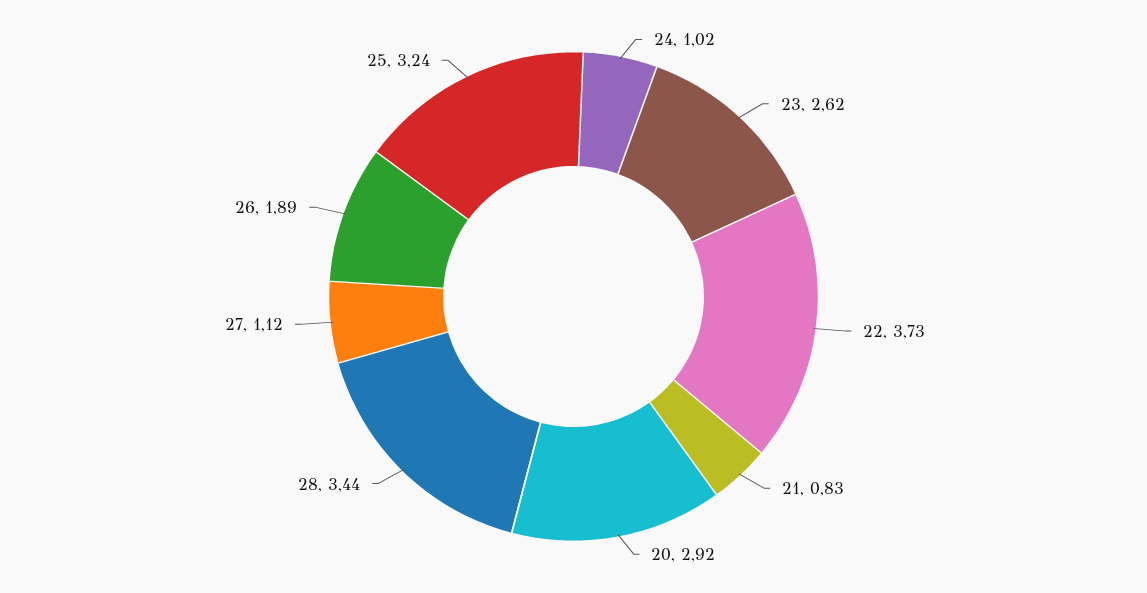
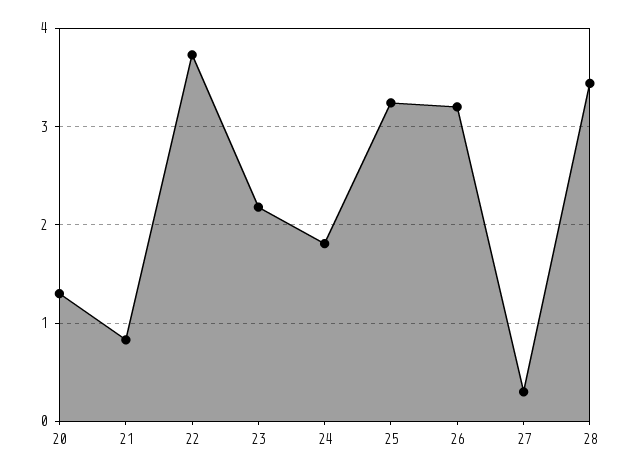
24: 1.02 -> 1.8
23: 2.62 -> 2.2
20: 2.92 -> 1.3
27: 1.12 -> 0.3
26: 1.89 -> 3.2

